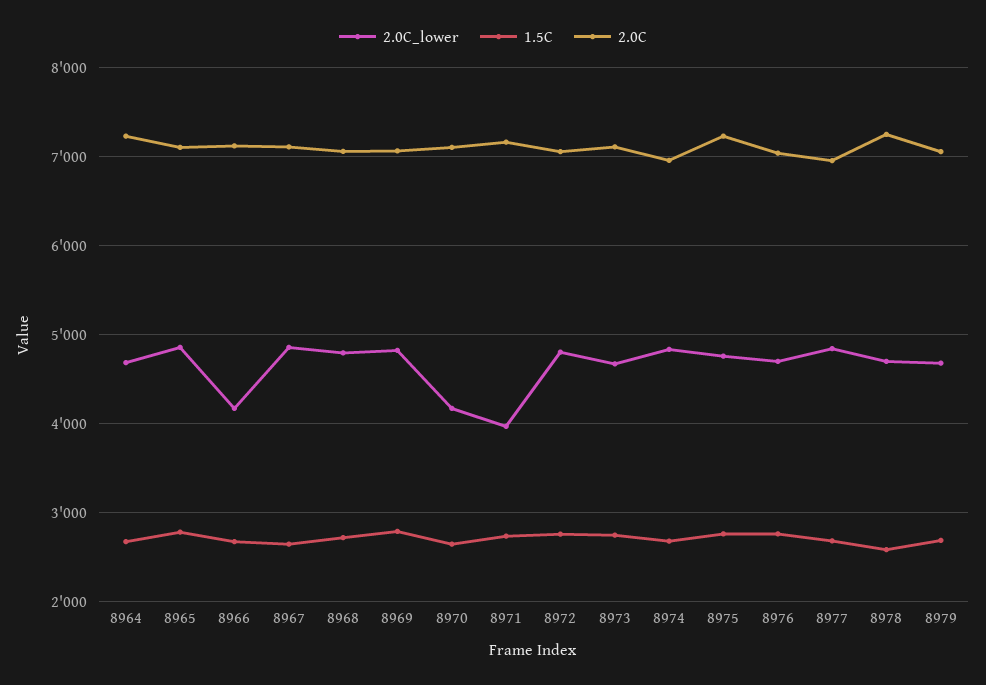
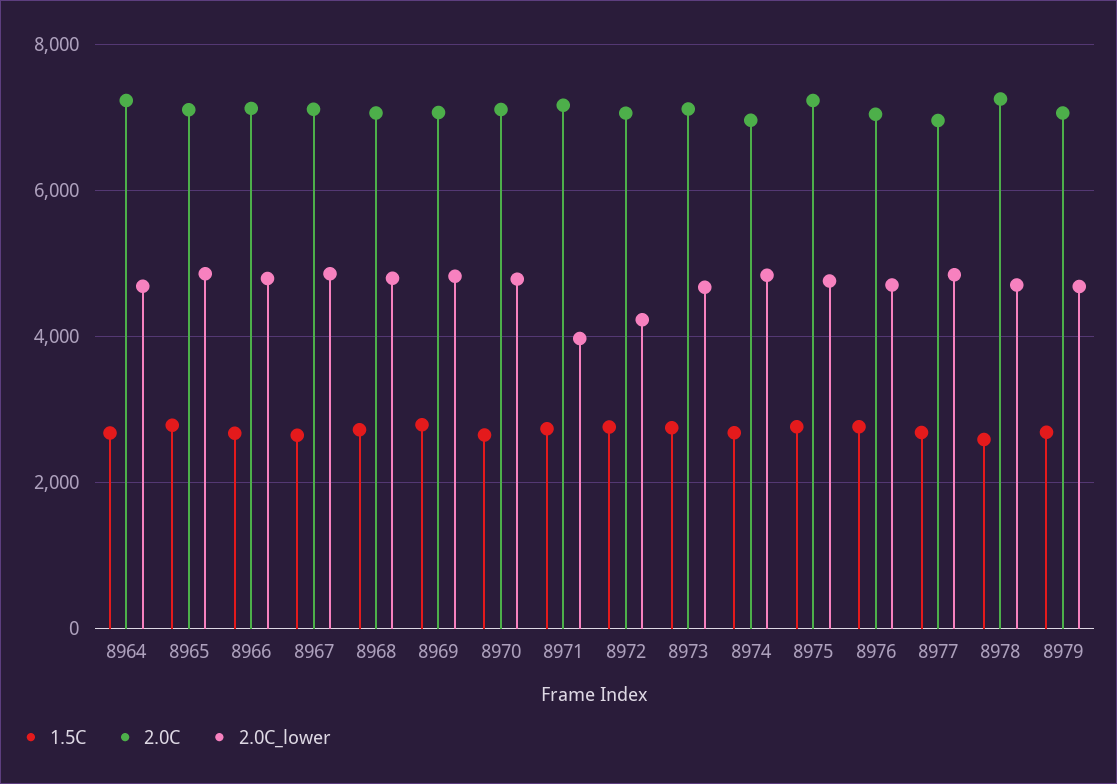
2.0C_lower, 8966: 4200 -> 4800
2.0C_lower, 8970: 4200 -> 4800
2.0C_lower, 8972: 4800 -> 4200

